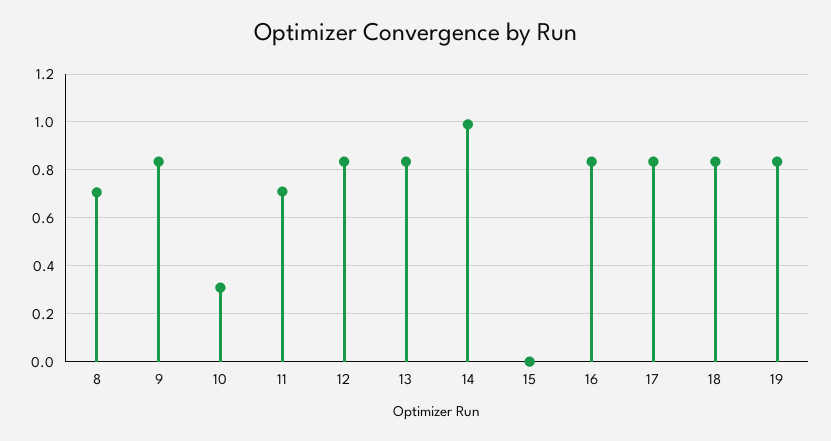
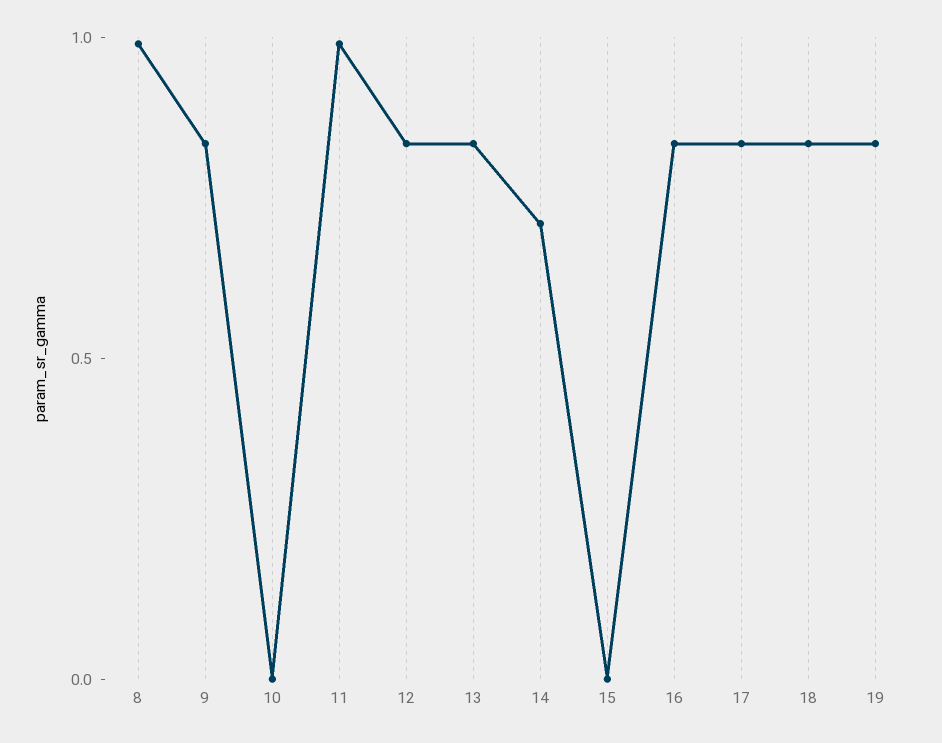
8: 0.7 -> 1
10: 0.3 -> 0
11: 0.7 -> 1
14: 1 -> 0.7

